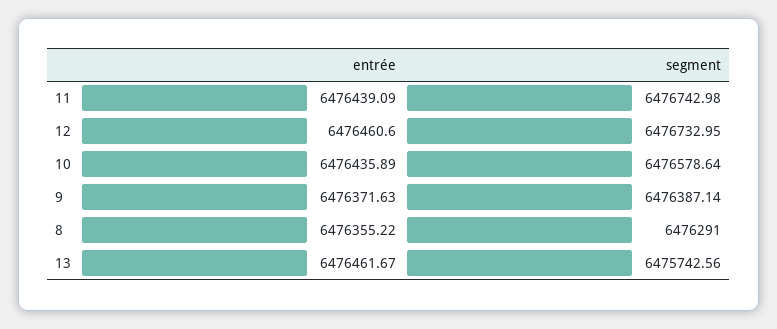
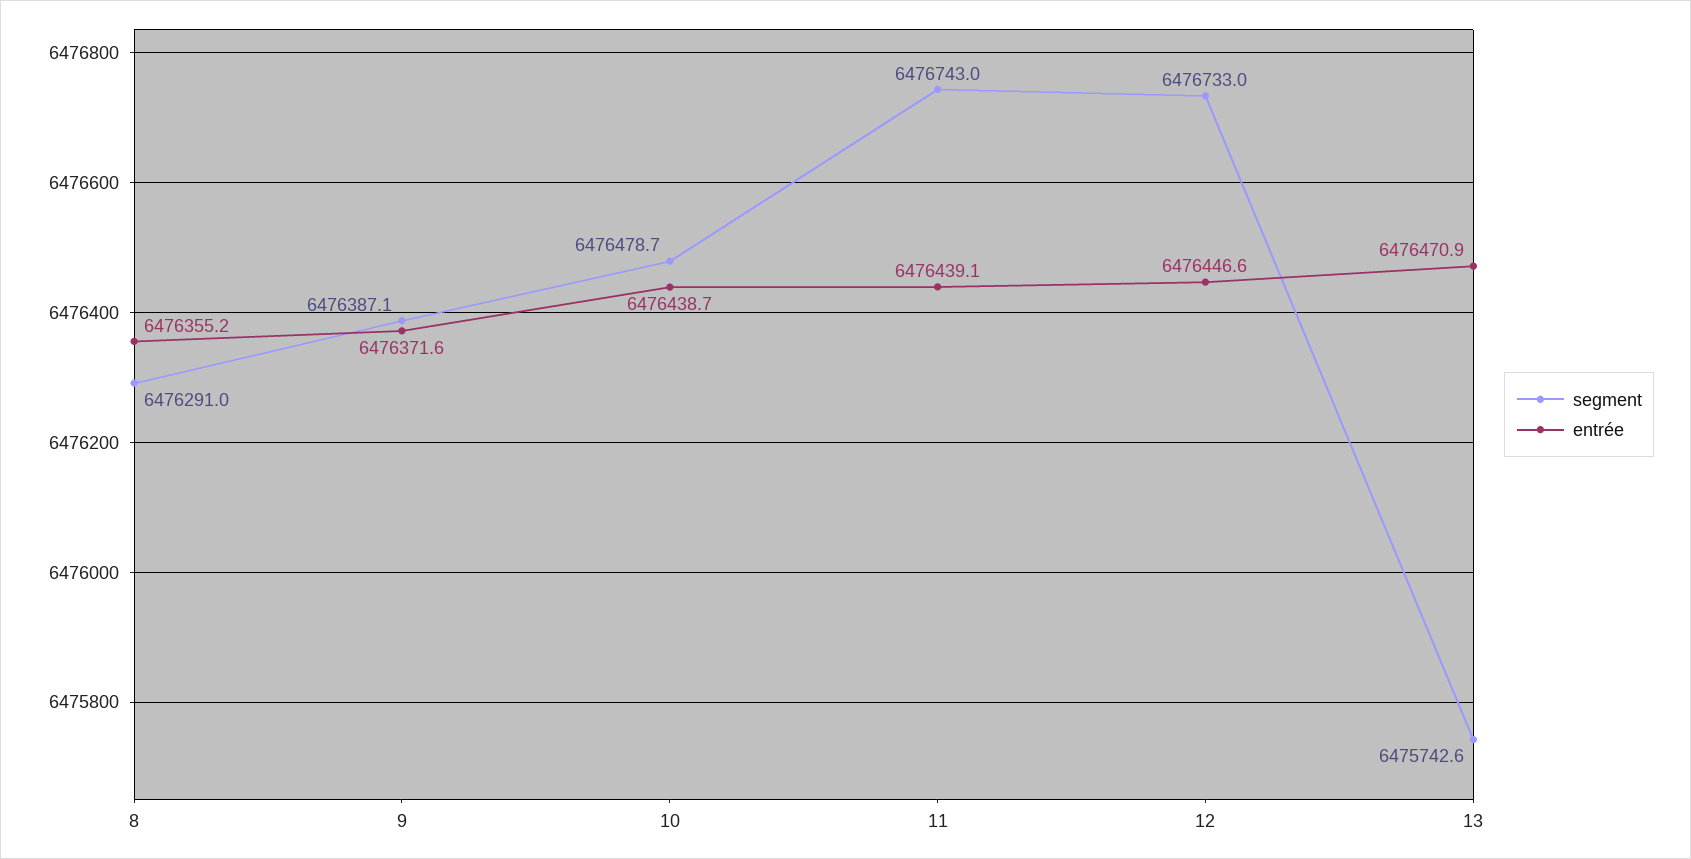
entrée, 12: 6476460.6 -> 6476446.6
entrée, 10: 6476435.89 -> 6476438.7
segment, 10: 6476578.64 -> 6476478.7
entrée, 13: 6476461.67 -> 6476470.9

